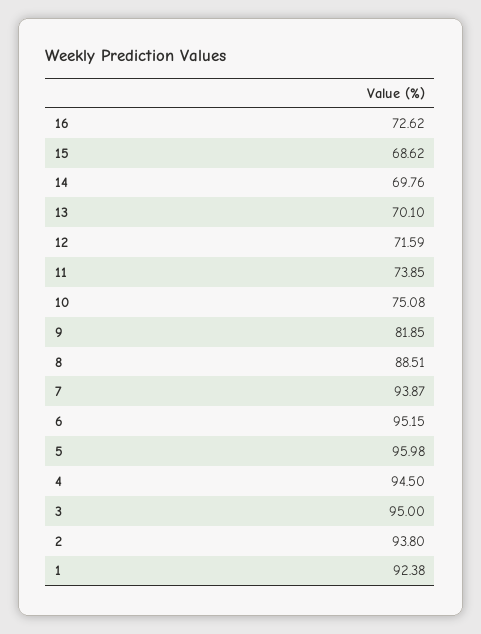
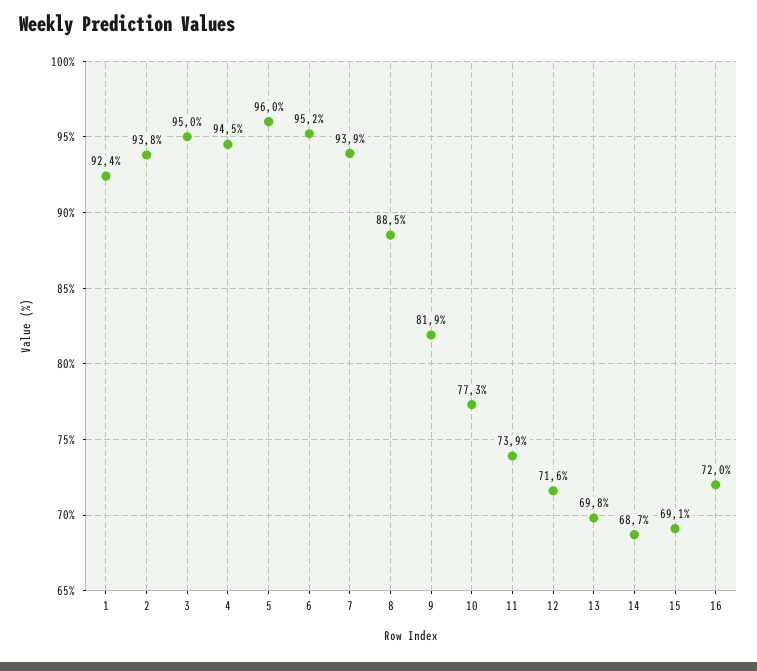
16: 72.62 -> 72
15: 68.62 -> 69.1
14: 69.76 -> 68.7
13: 70.1 -> 69.8
10: 75.08 -> 77.3

